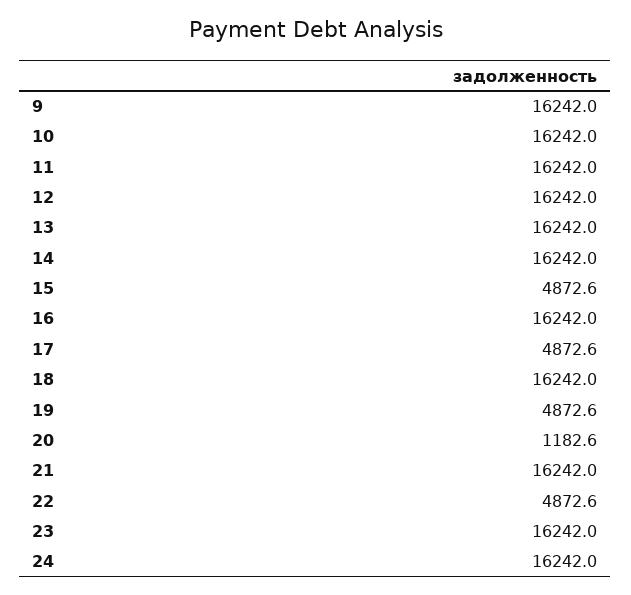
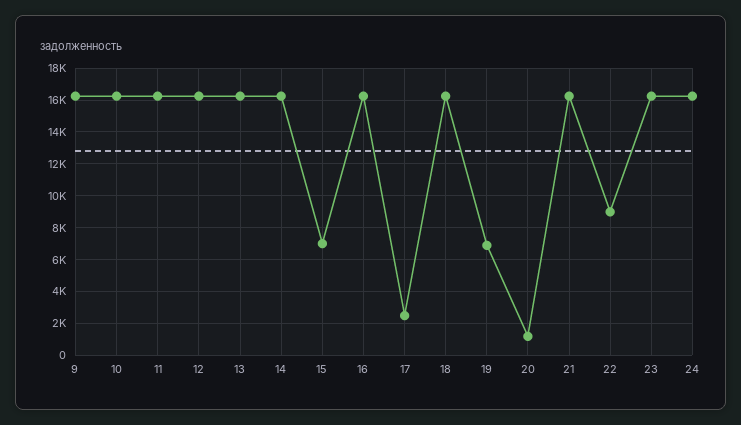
15: 4872.6 -> 7000
17: 4872.6 -> 2500
19: 4872.6 -> 7000
22: 4872.6 -> 9000

